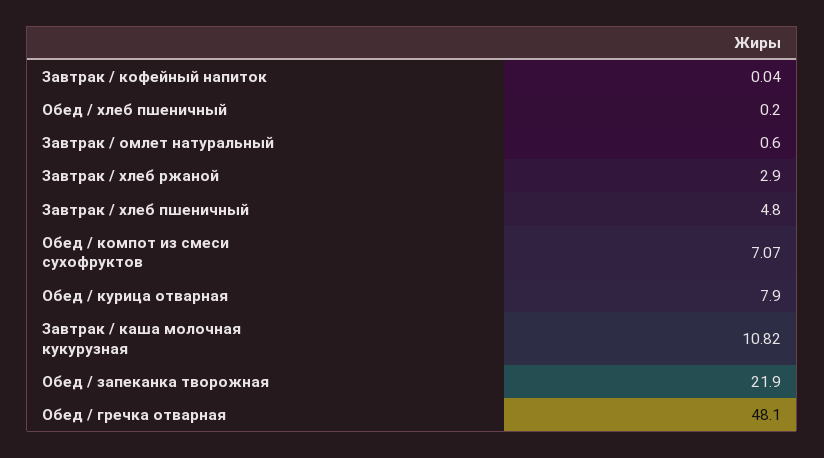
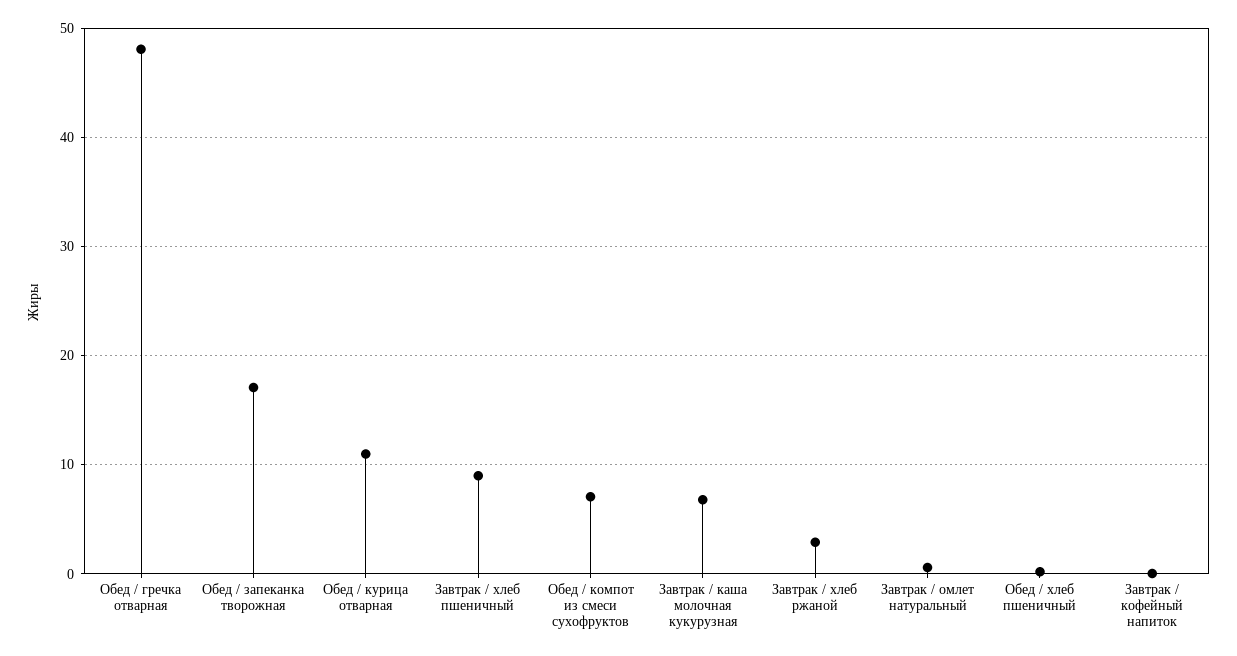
Завтрак / хлеб пшеничный: 4.8 -> 9
Обед / курица отварная: 7.9 -> 11
Завтрак / каша молочная кукурузная: 10.82 -> 7
Обед / запеканка творожная: 21.9 -> 17

